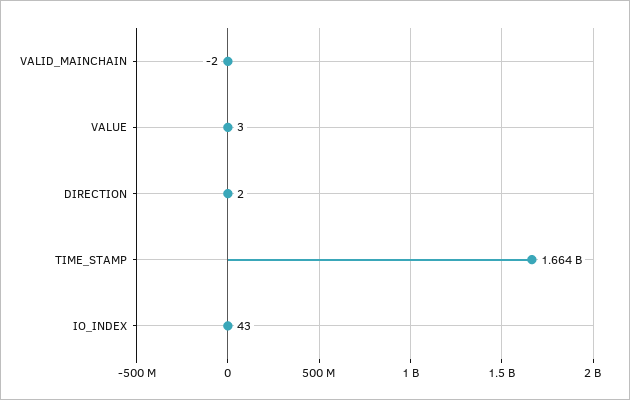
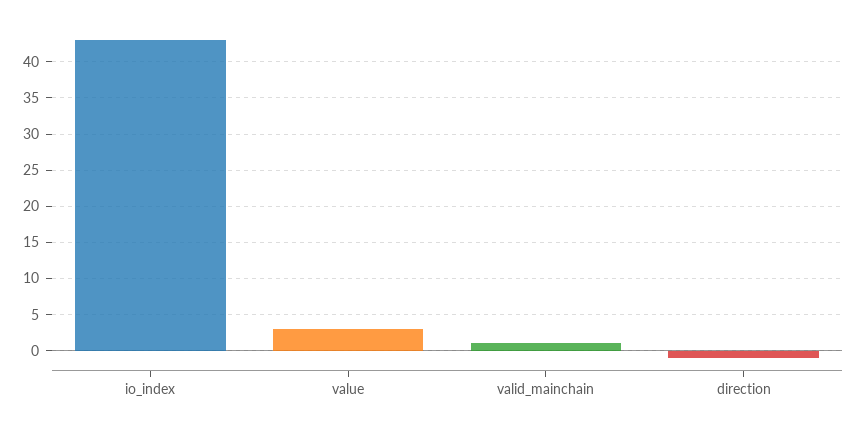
VALID_MAINCHAIN: -2 -> 1
DIRECTION: 2 -> -1
TIME_STAMP: 1664000000 -> none

